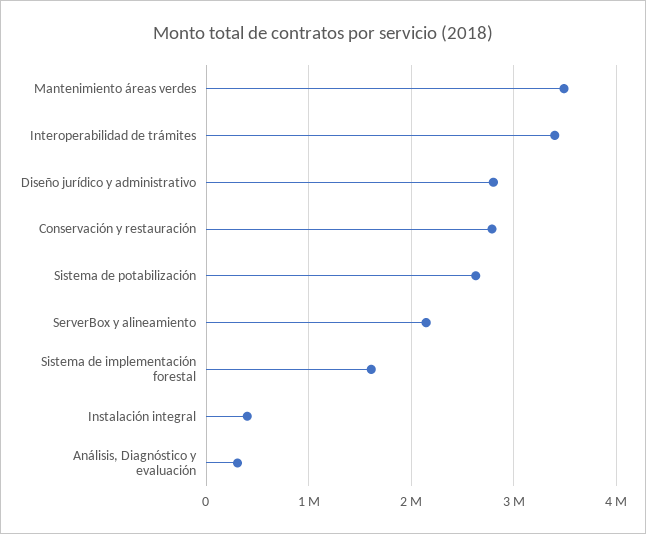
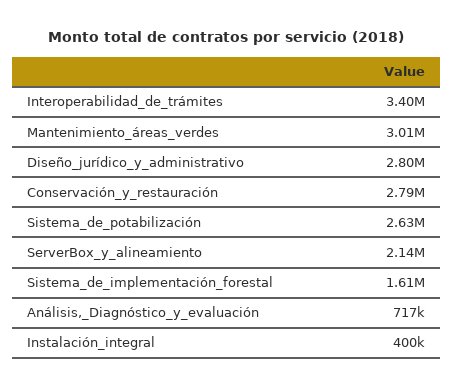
Mantenimiento áreas verdes: 3500000 -> 3010000
Análisis, Diagnóstico y evaluación: 300000 -> 717000

